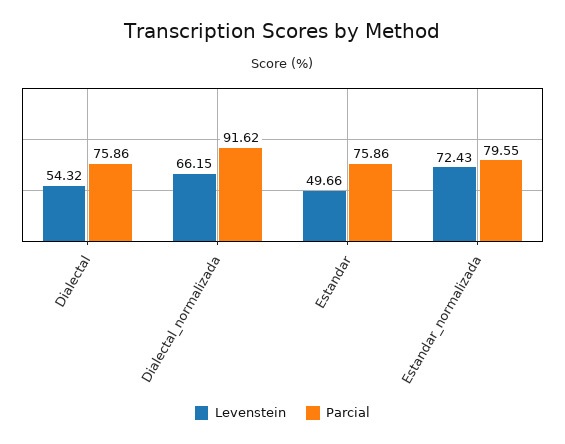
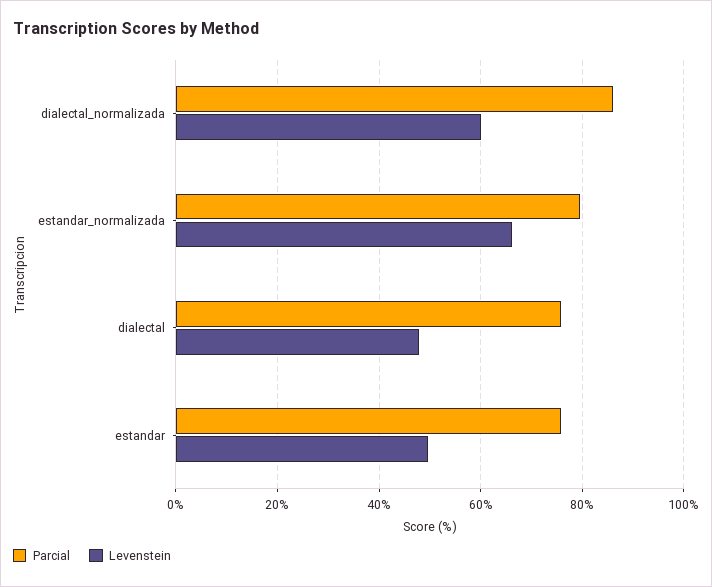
Levenstein, Dialectal: 54.32 -> 48
Levenstein, Dialectal_normalizada: 66.15 -> 60
Parcial, Dialectal_normalizada: 91.62 -> 86
Levenstein, Estandar_normalizada: 72.43 -> 66

